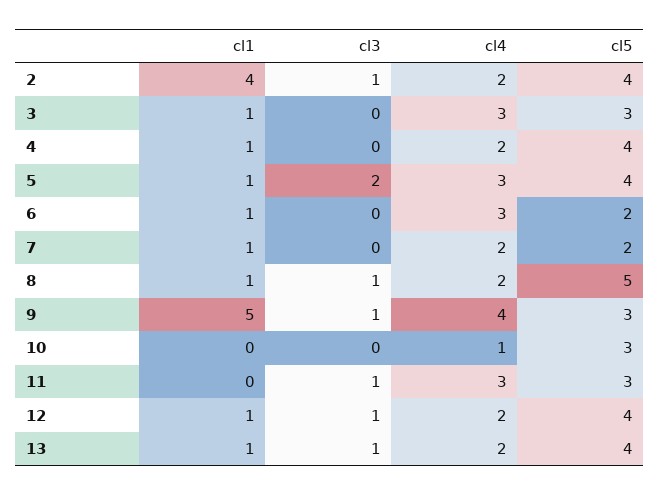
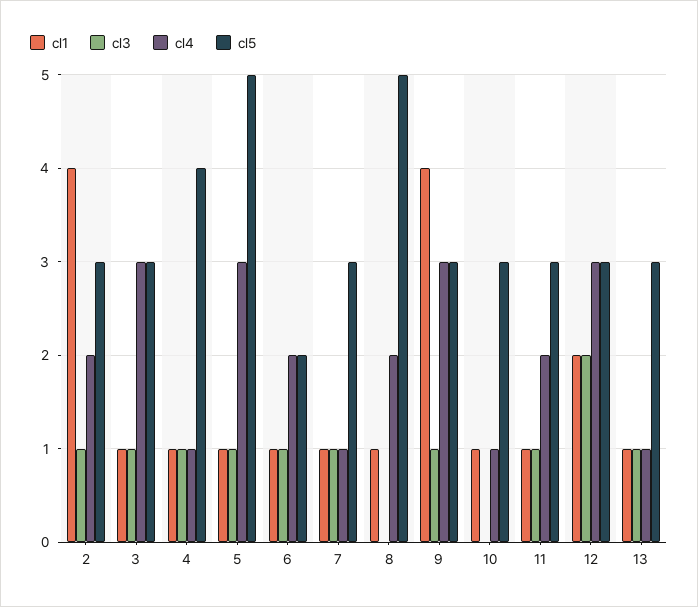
cl5, 2: 4 -> 3
cl3, 3: 0 -> 1
cl3, 4: 0 -> 1
cl4, 4: 2 -> 1
cl3, 5: 2 -> 1
cl5, 5: 4 -> 5
cl3, 6: 0 -> 1
cl4, 6: 3 -> 2
cl3, 7: 0 -> 1
cl4, 7: 2 -> 1
cl5, 7: 2 -> 3
cl3, 8: 1 -> 0
cl1, 9: 5 -> 4
cl4, 9: 4 -> 3
cl1, 10: 0 -> 1
cl1, 11: 0 -> 1
cl4, 11: 3 -> 2
cl1, 12: 1 -> 2
cl3, 12: 1 -> 2
cl4, 12: 2 -> 3
cl5, 12: 4 -> 3
cl4, 13: 2 -> 1
cl5, 13: 4 -> 3

